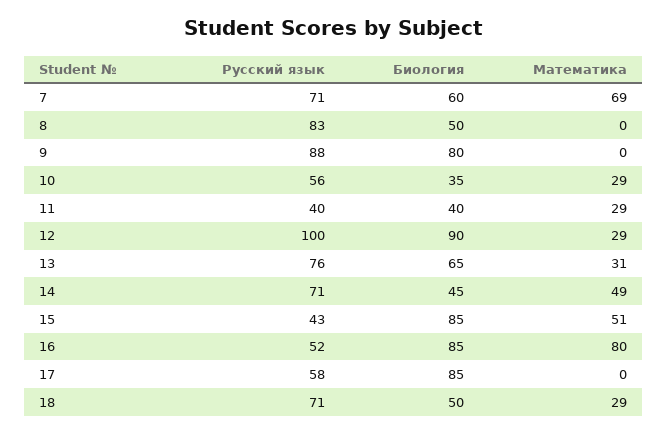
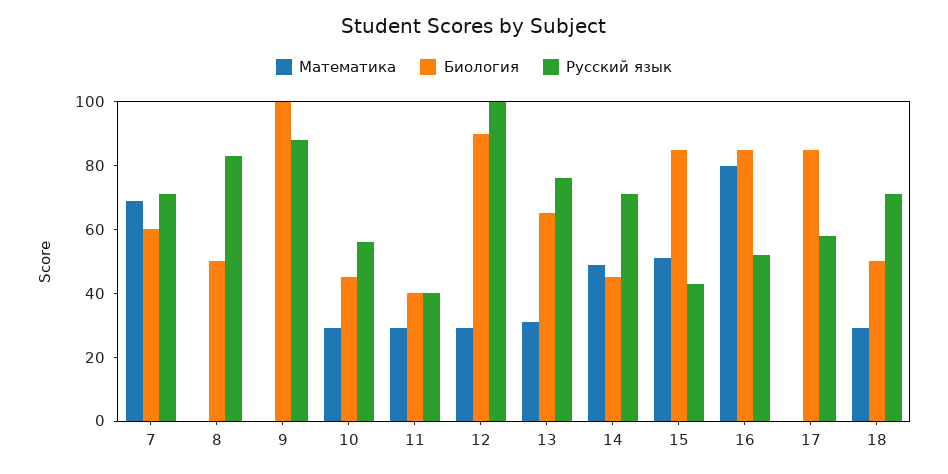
Биология, 9: 80 -> 100
Биология, 10: 35 -> 45

